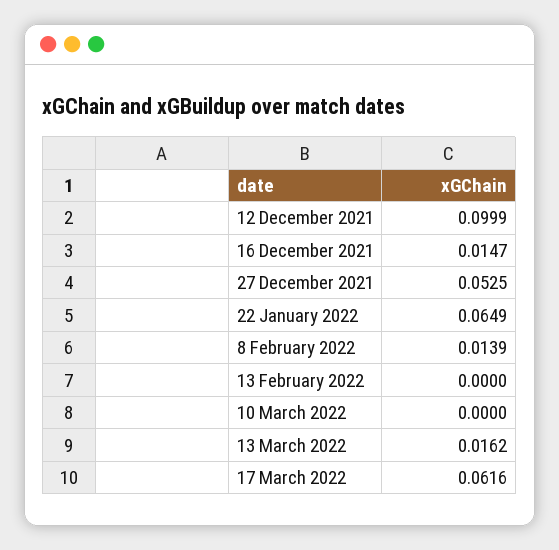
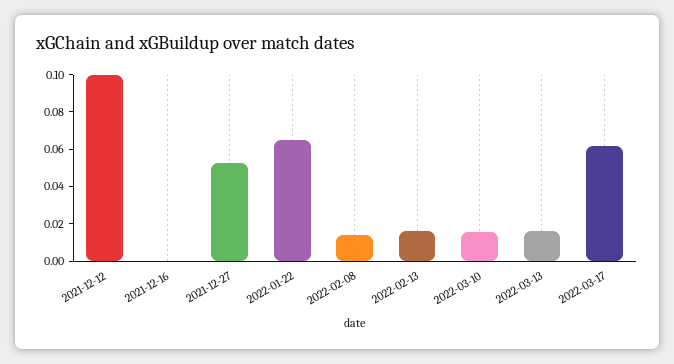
16 December 2021: 0.0147 -> 0
13 February 2022: 0 -> 0.015
10 March 2022: 0 -> 0.015

